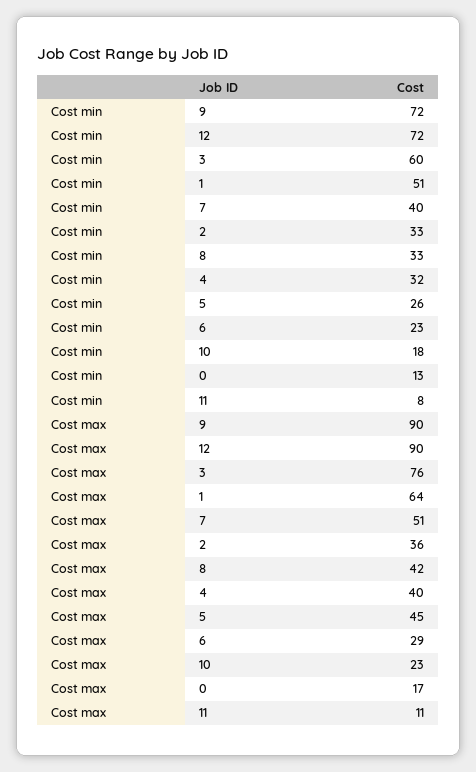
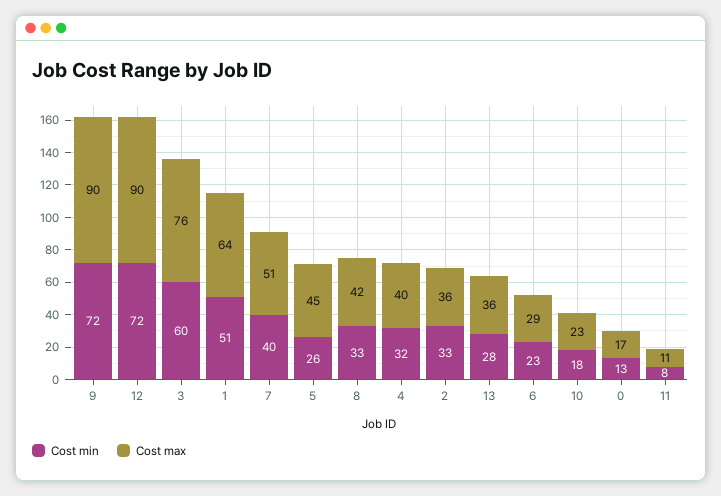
Cost min, 13: none -> 28
Cost max, 13: none -> 36

